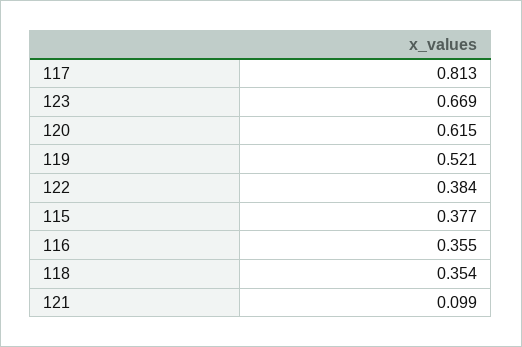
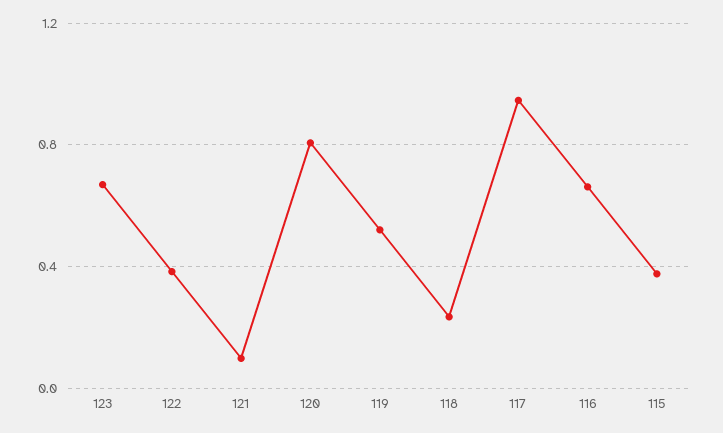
117: 0.813 -> 0.95
120: 0.615 -> 0.8
116: 0.355 -> 0.65
118: 0.354 -> 0.25

